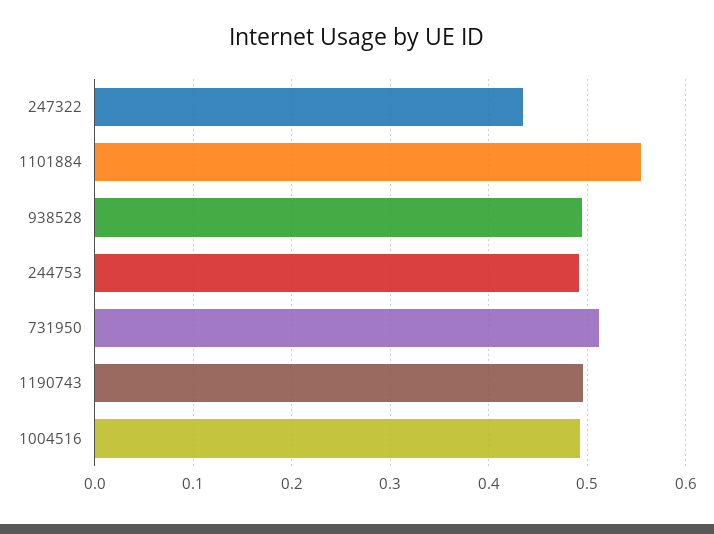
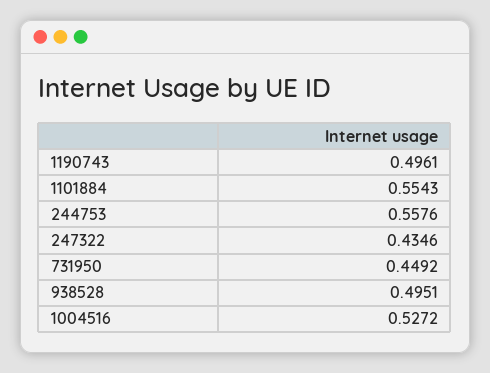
244753: 0.49 -> 0.5576
731950: 0.51 -> 0.4492
1004516: 0.49 -> 0.5272

